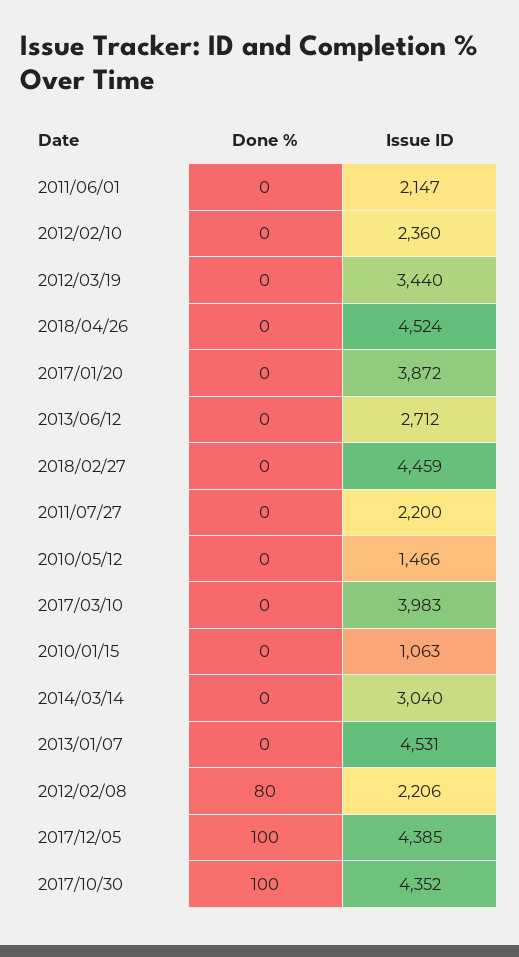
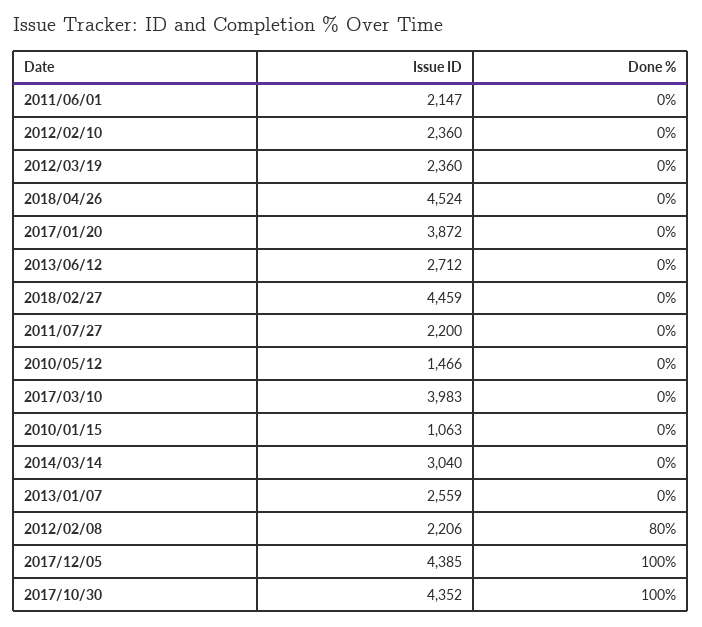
Issue ID, 2012/03/19: 3440 -> 2360
Issue ID, 2013/01/07: 4531 -> 2559

